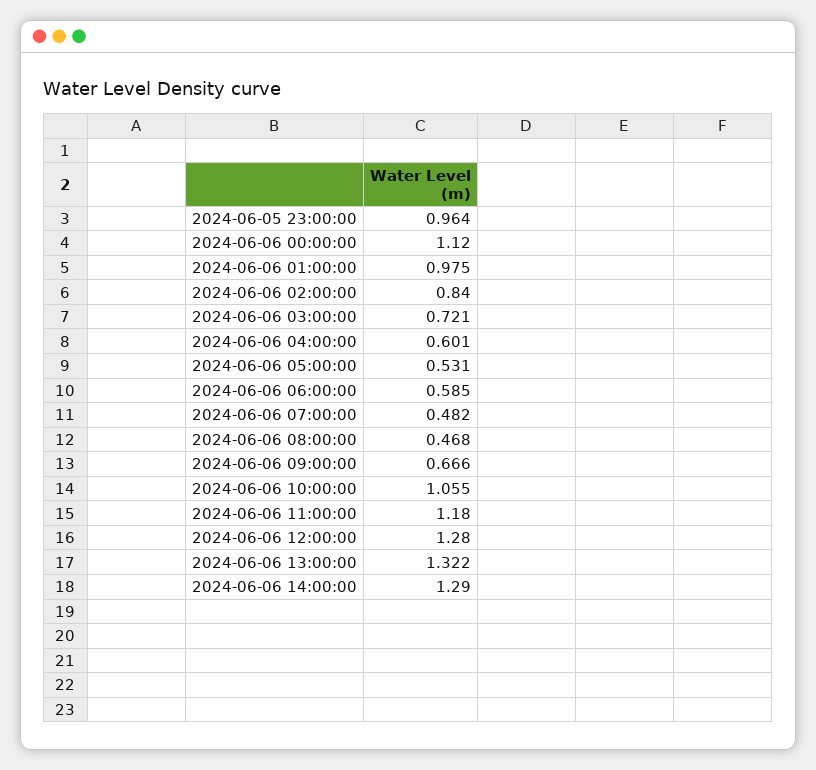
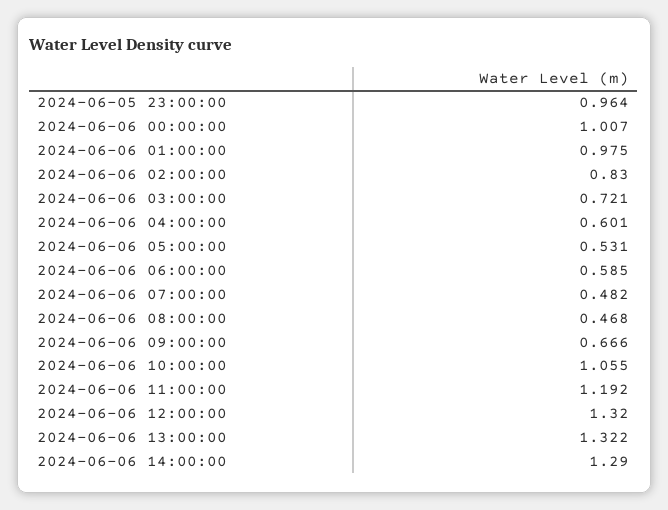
2024-06-06 00:00:00: 1.12 -> 1.007
2024-06-06 02:00:00: 0.84 -> 0.83
2024-06-06 11:00:00: 1.18 -> 1.192
2024-06-06 12:00:00: 1.28 -> 1.32

